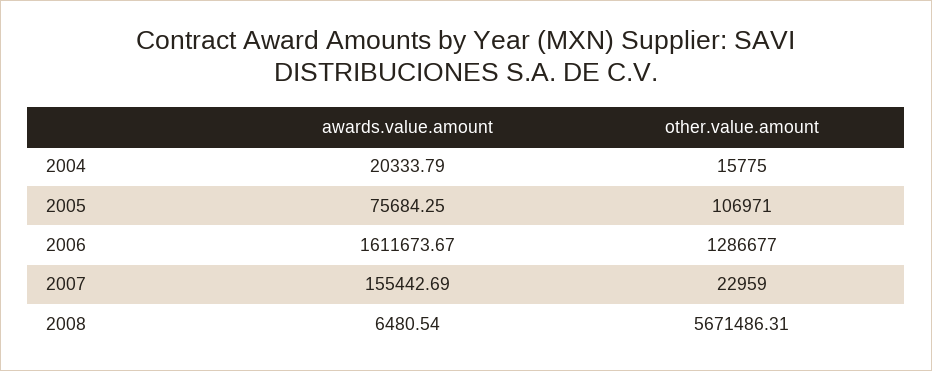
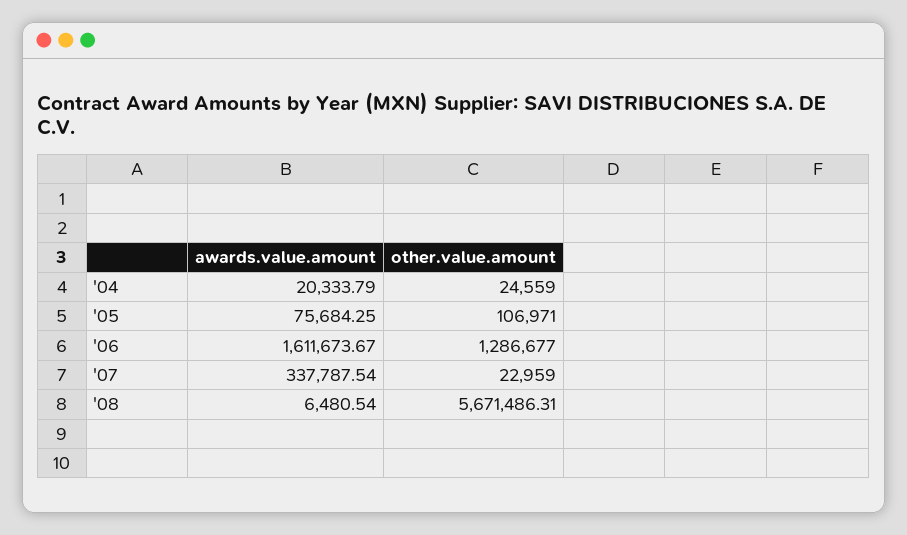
other.value.amount, 2004: 15775 -> 24559
awards.value.amount, 2007: 155442.69 -> 337787.54

